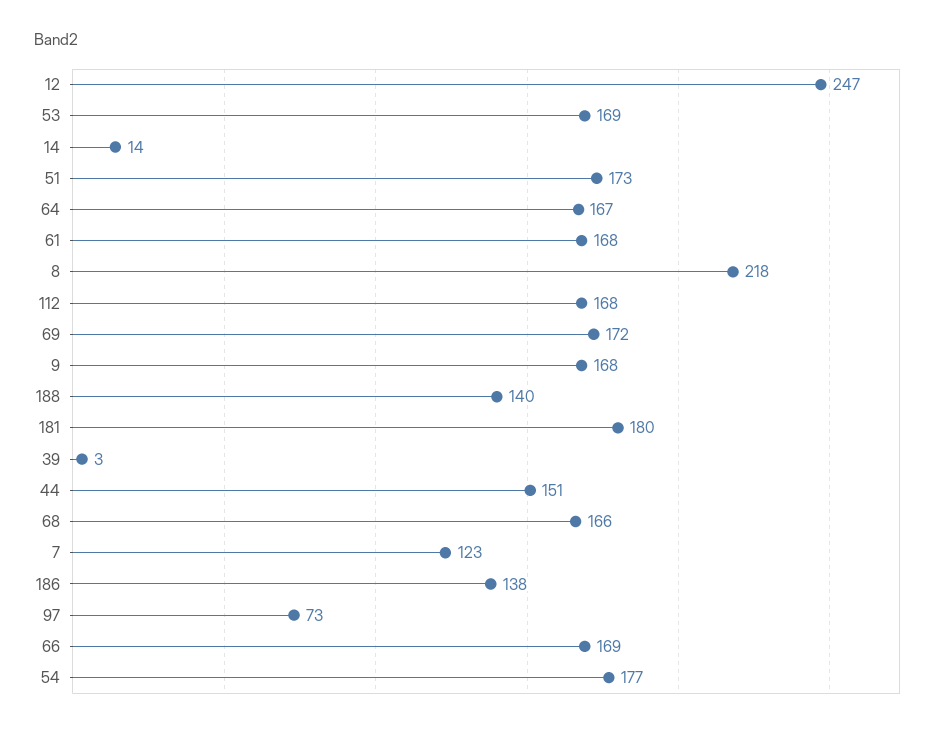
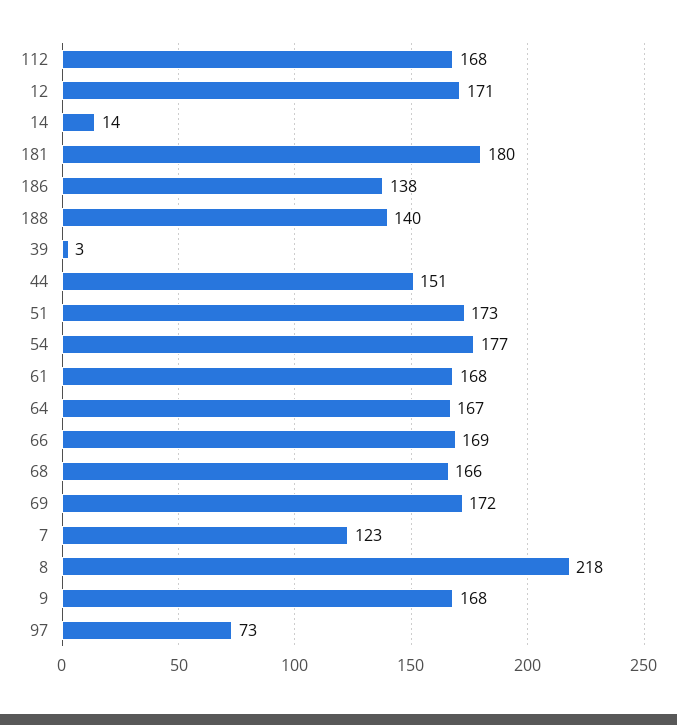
12: 247 -> 171
53: 169 -> none

